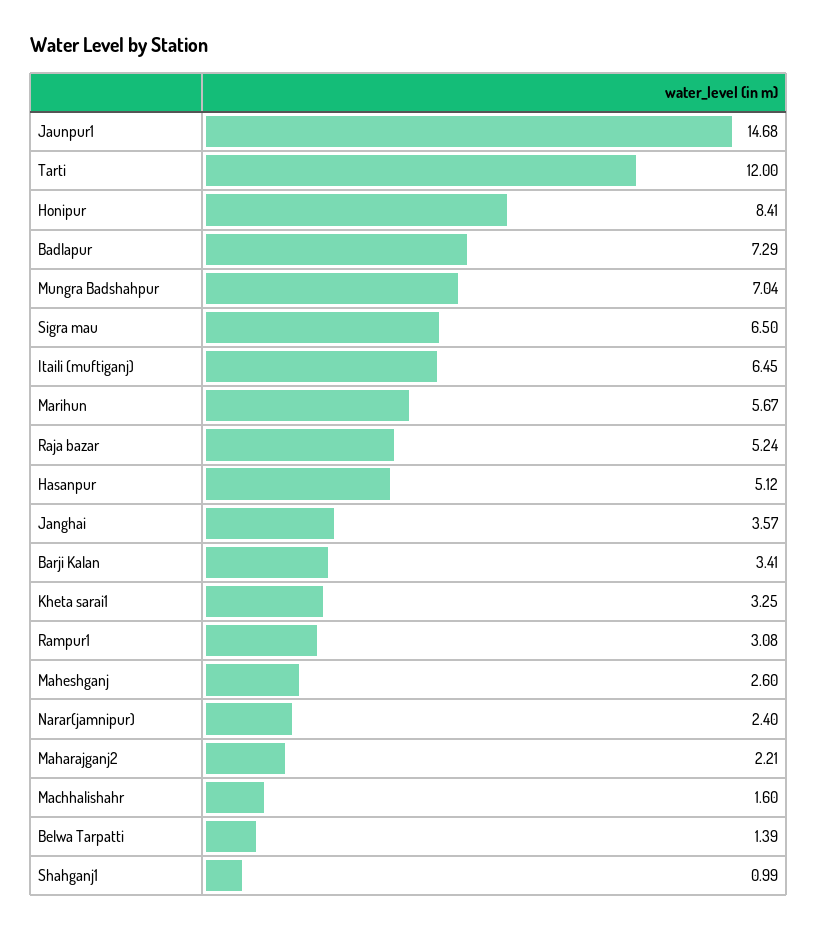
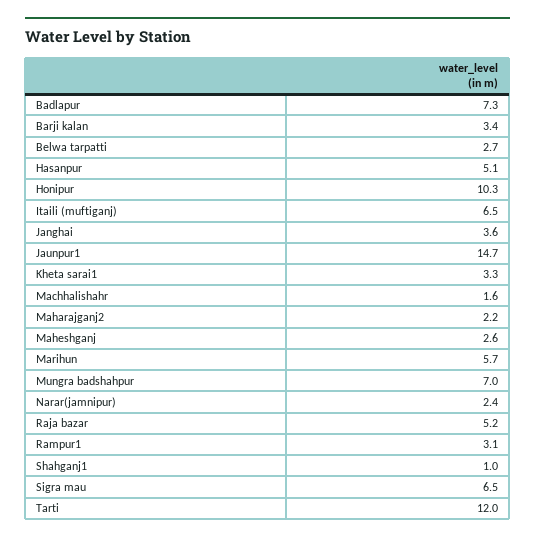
Honipur: 8.41 -> 10.3
Belwa Tarpatti: 1.39 -> 2.7

